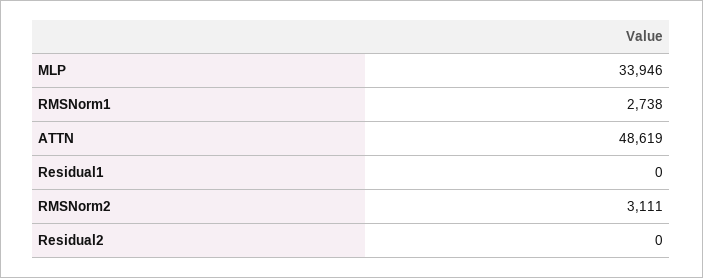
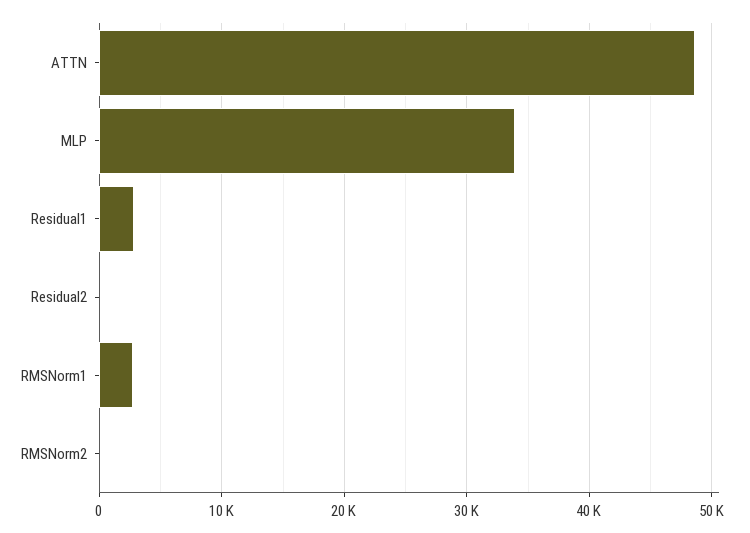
Residual1: 0 -> 3000
RMSNorm2: 3111 -> 0

